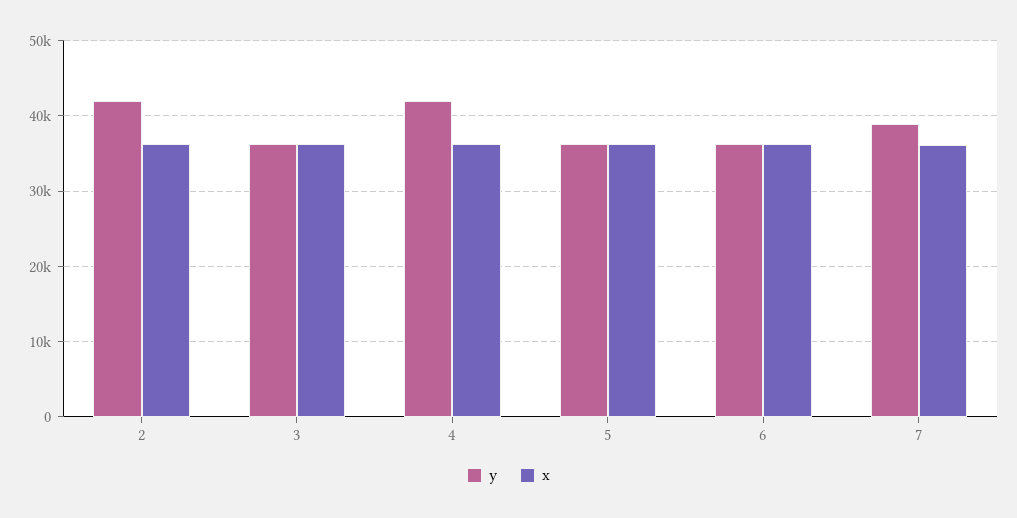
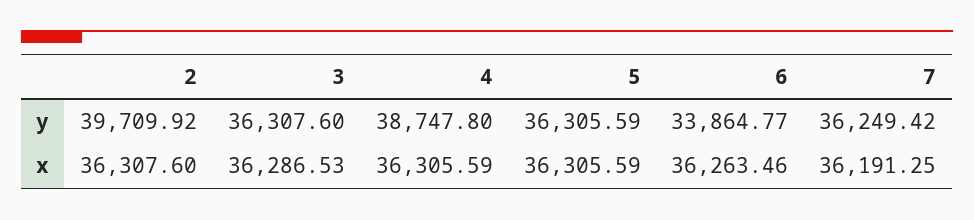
y, 2: 42000 -> 39709.92
y, 4: 42000 -> 38747.8
y, 6: 36000 -> 33864.77
y, 7: 39000 -> 36249.42

